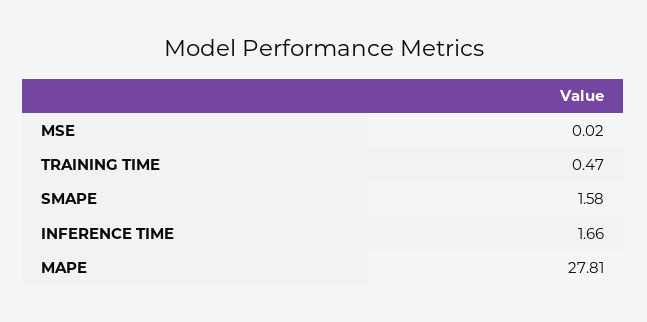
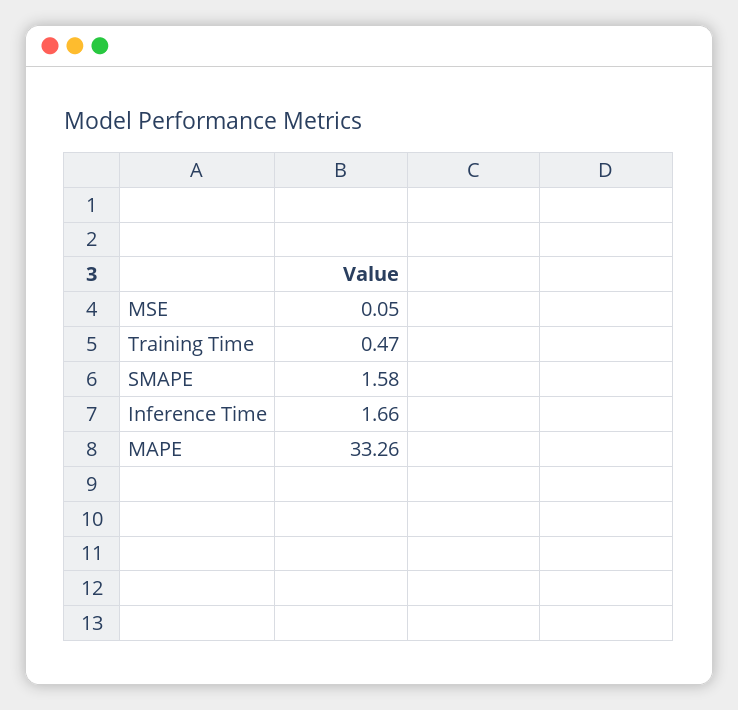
MSE: 0.02 -> 0.05
MAPE: 27.81 -> 33.26

